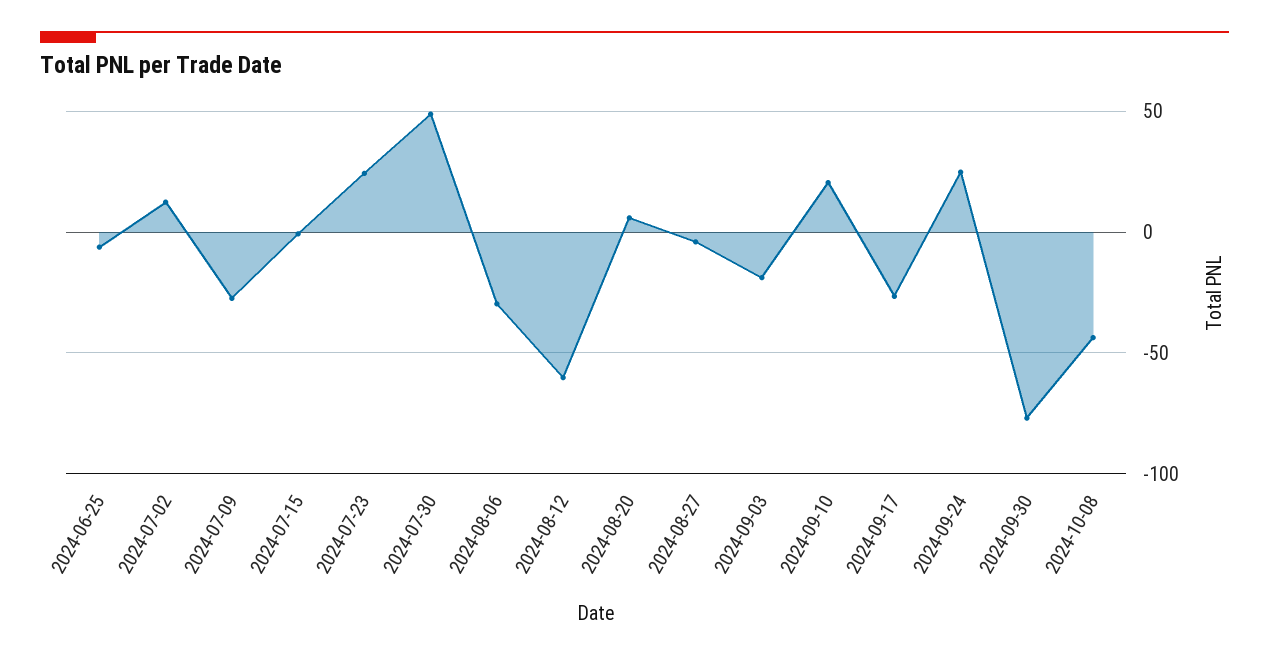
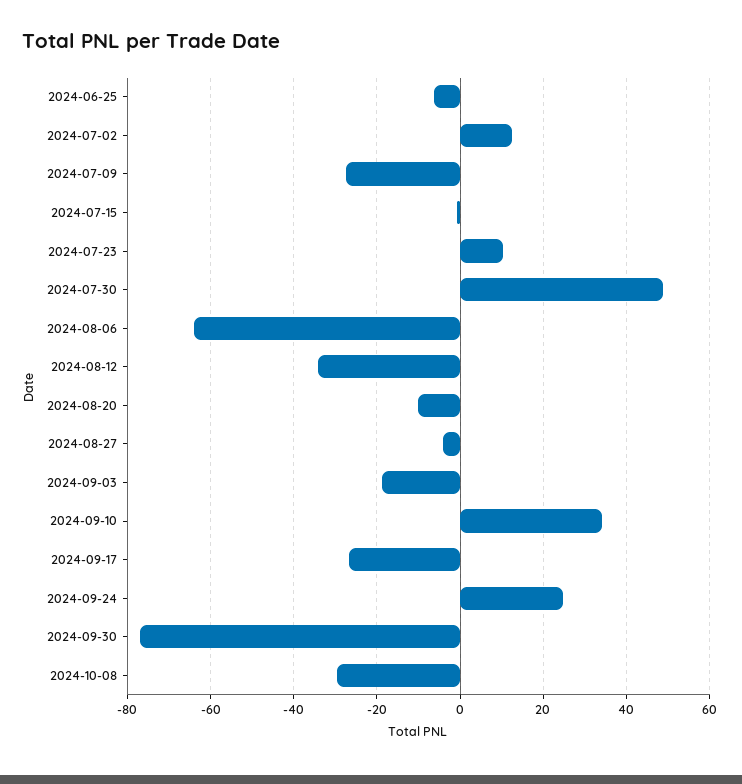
2024-07-23: 25 -> 10
2024-08-06: -30 -> -64
2024-08-12: -60 -> -34
2024-08-20: 5 -> -10
2024-09-10: 20 -> 34
2024-10-08: -45 -> -30

